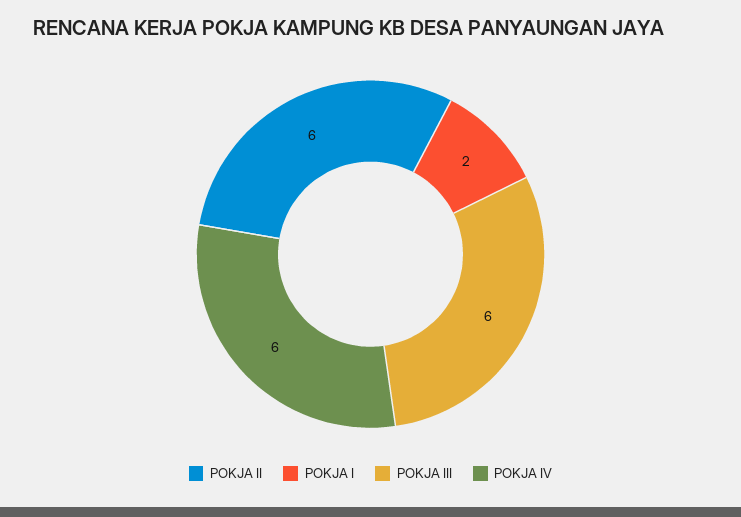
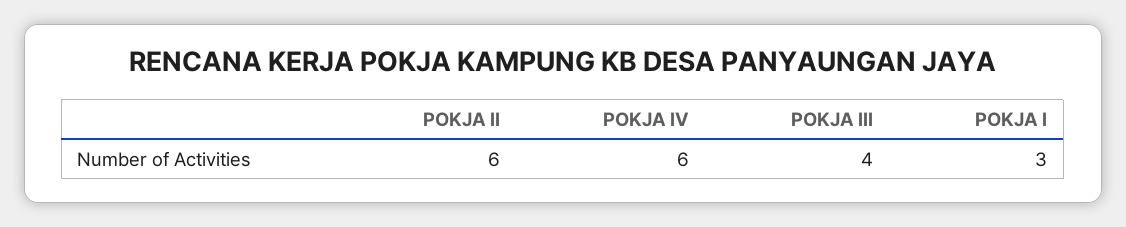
POKJA I: 2 -> 3
POKJA III: 6 -> 4

